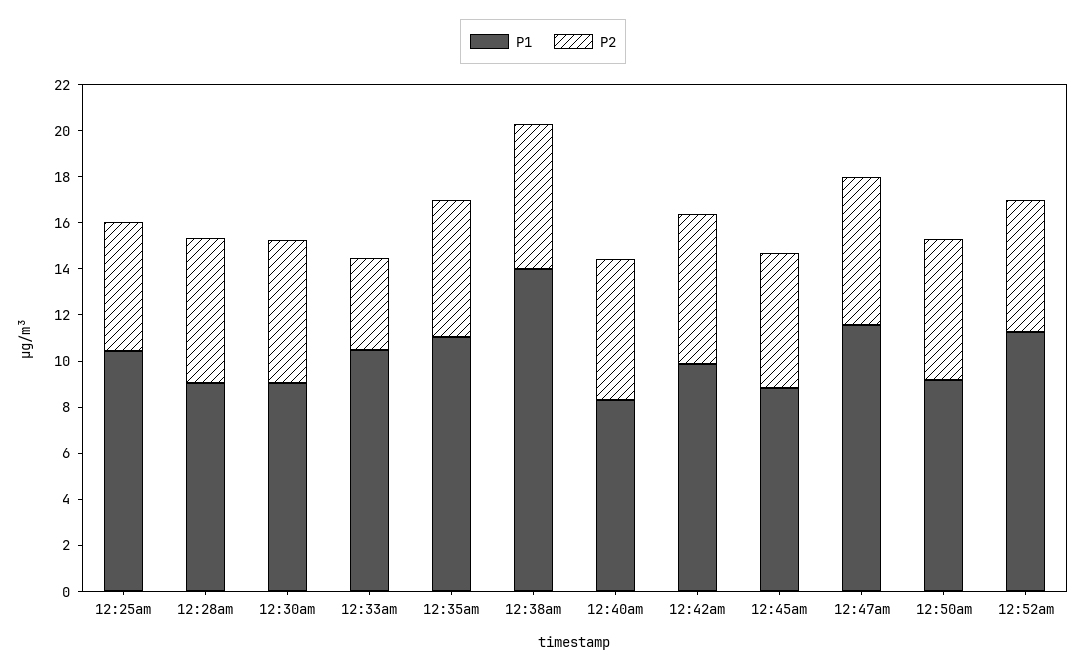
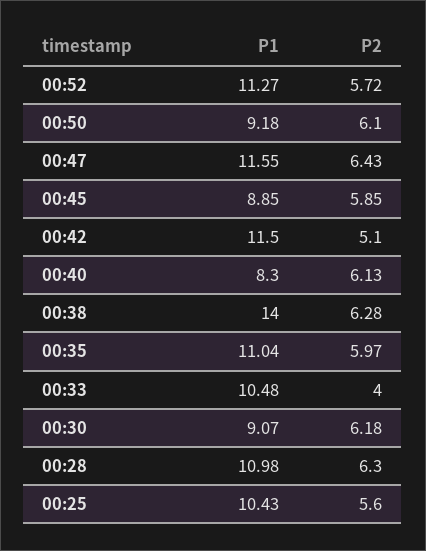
P1, 12:28am: 9 -> 10.98
P1, 12:42am: 10 -> 11.5
P2, 12:42am: 6.5 -> 5.1

